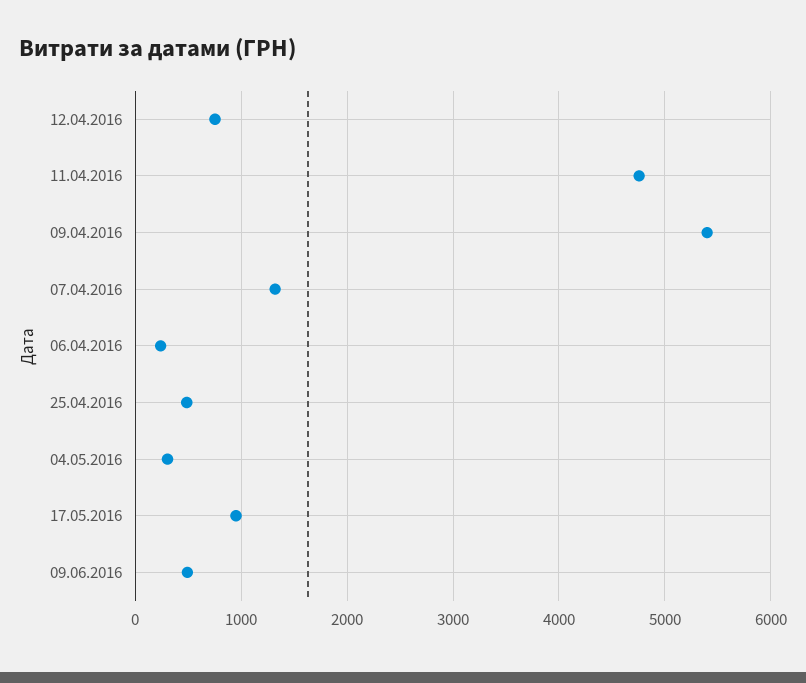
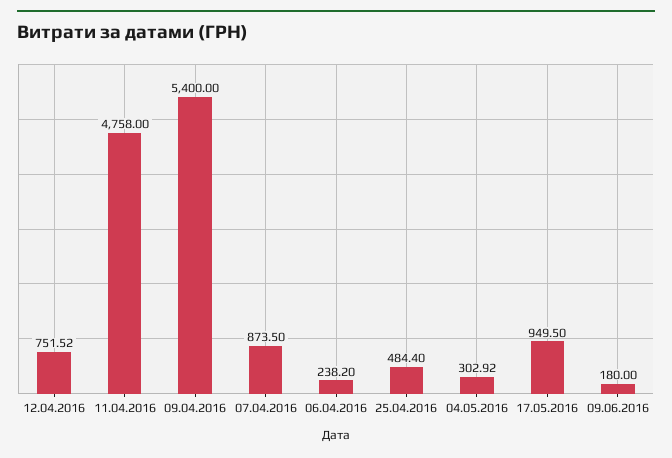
07.04.2016: 1300 -> 873.5
09.06.2016: 500 -> 180

